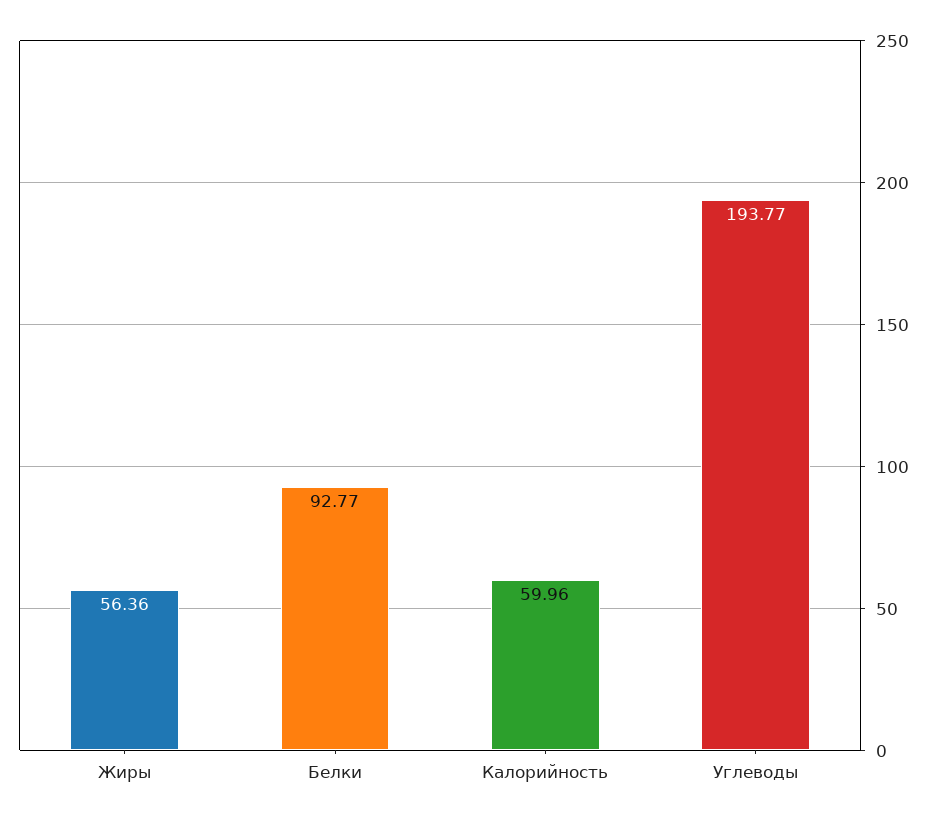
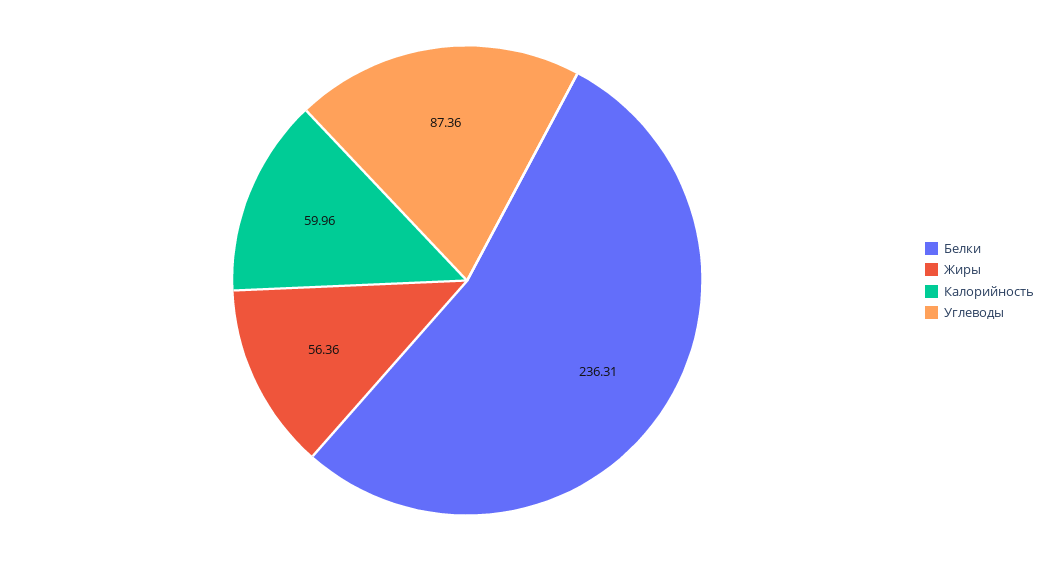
Белки: 92.77 -> 236.31
Углеводы: 193.77 -> 87.36

